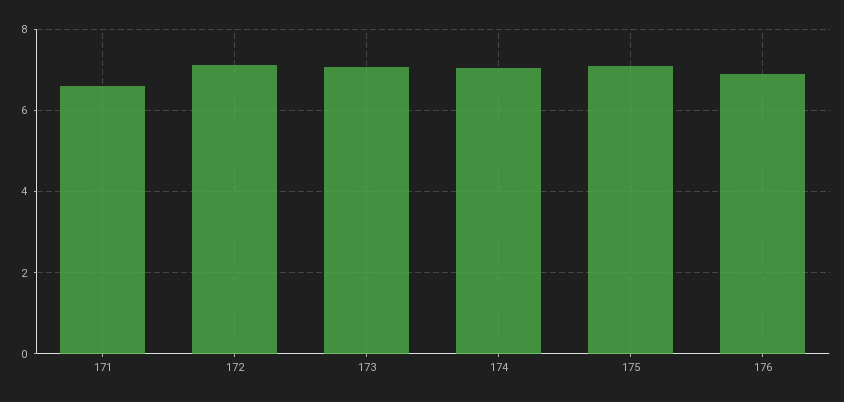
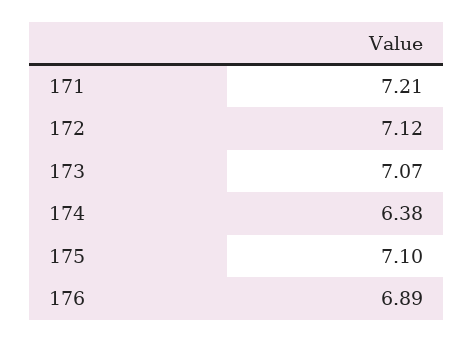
171: 6.6 -> 7.21
174: 7 -> 6.38

